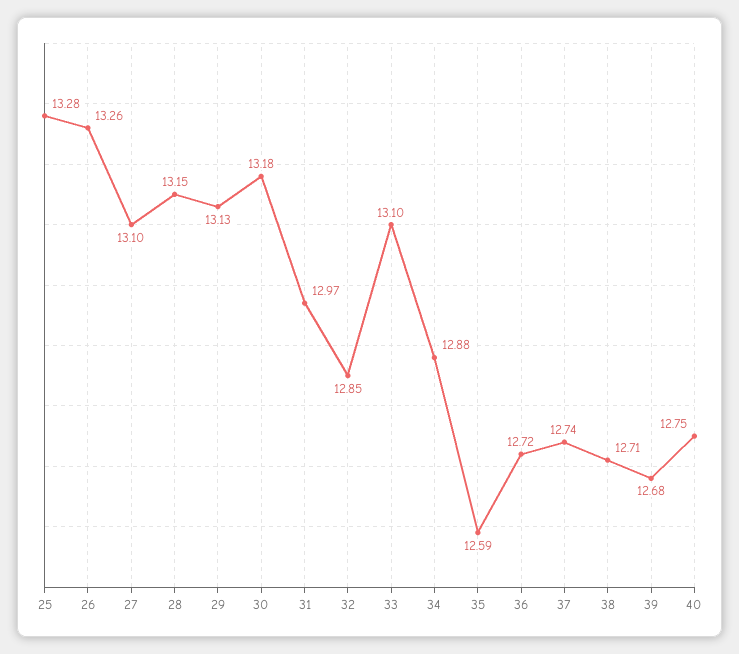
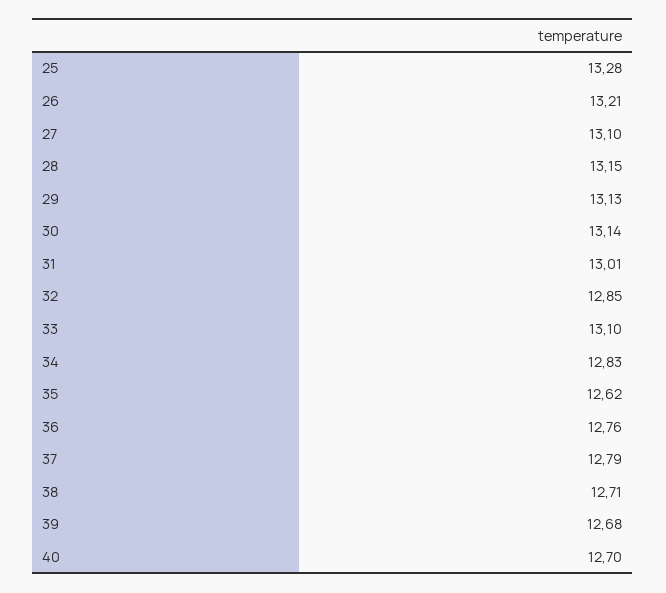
26: 13.26 -> 13.21
30: 13.18 -> 13.14
31: 12.97 -> 13.01
34: 12.88 -> 12.83
35: 12.59 -> 12.62
36: 12.72 -> 12.76
37: 12.74 -> 12.79
40: 12.75 -> 12.7

